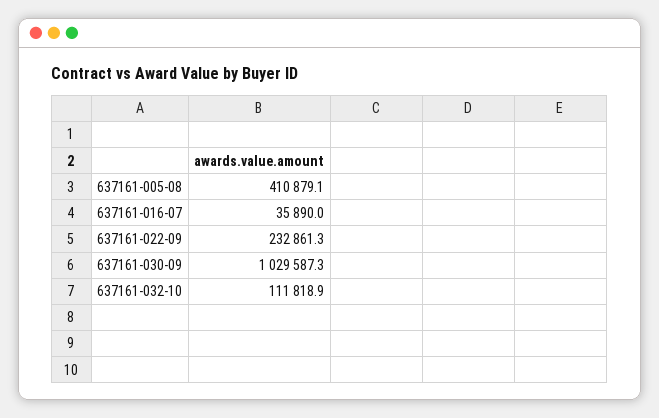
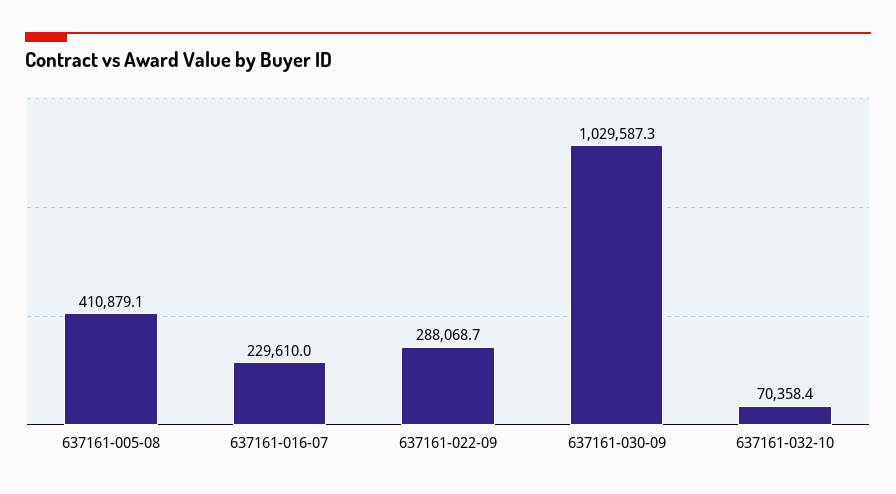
637161-016-07: 35890 -> 229610
637161-022-09: 232861.3 -> 288068.7
637161-032-10: 111818.9 -> 70358.4

